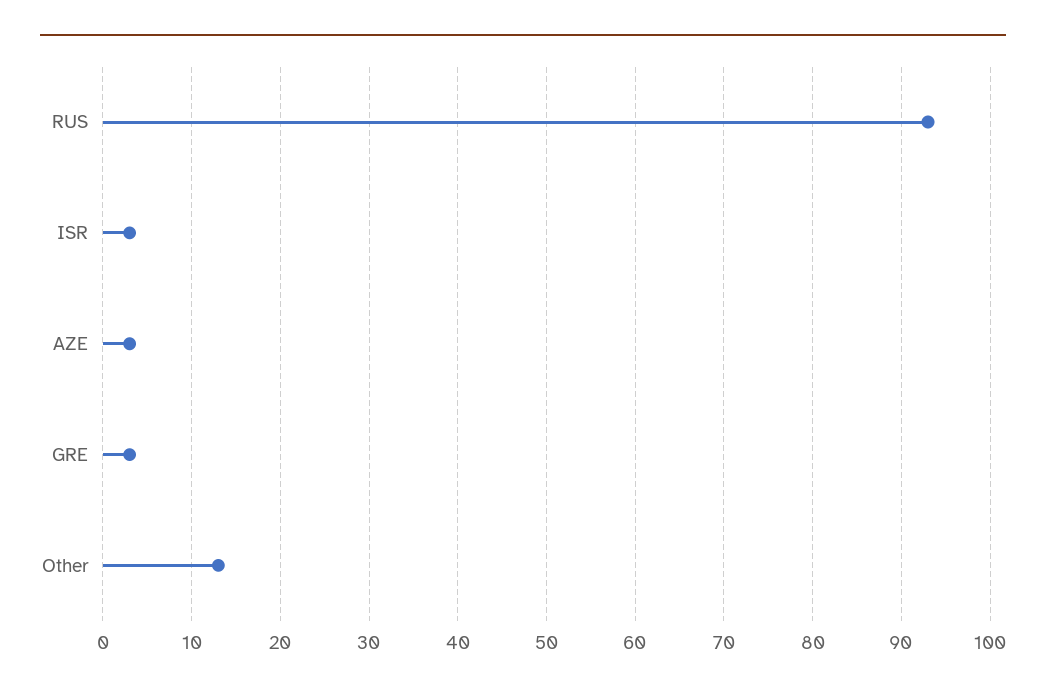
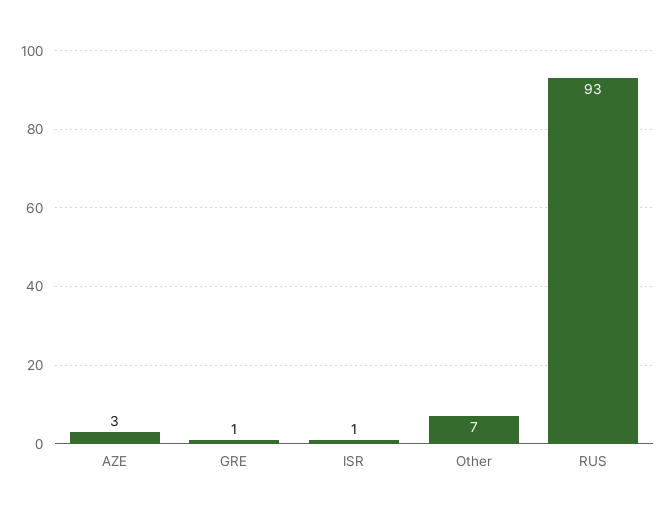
ISR: 3 -> 1
GRE: 3 -> 1
Other: 13 -> 7

